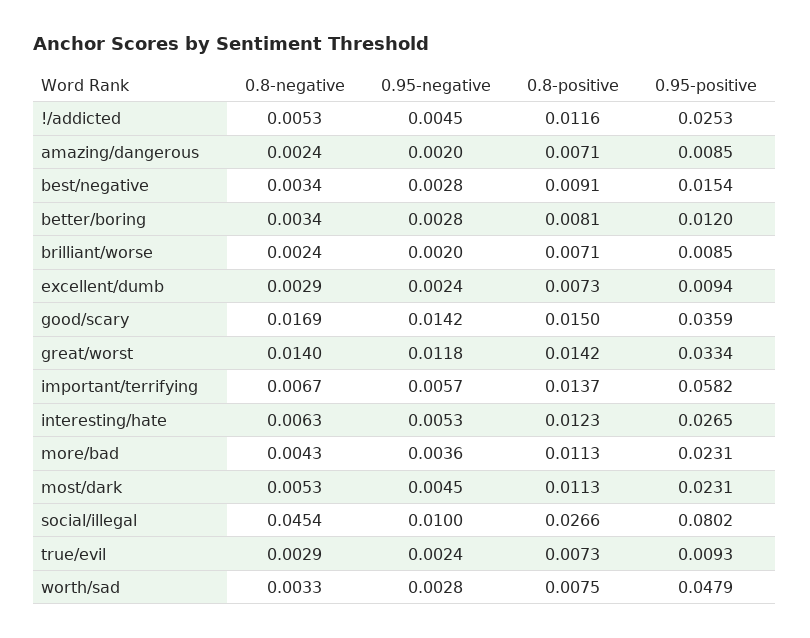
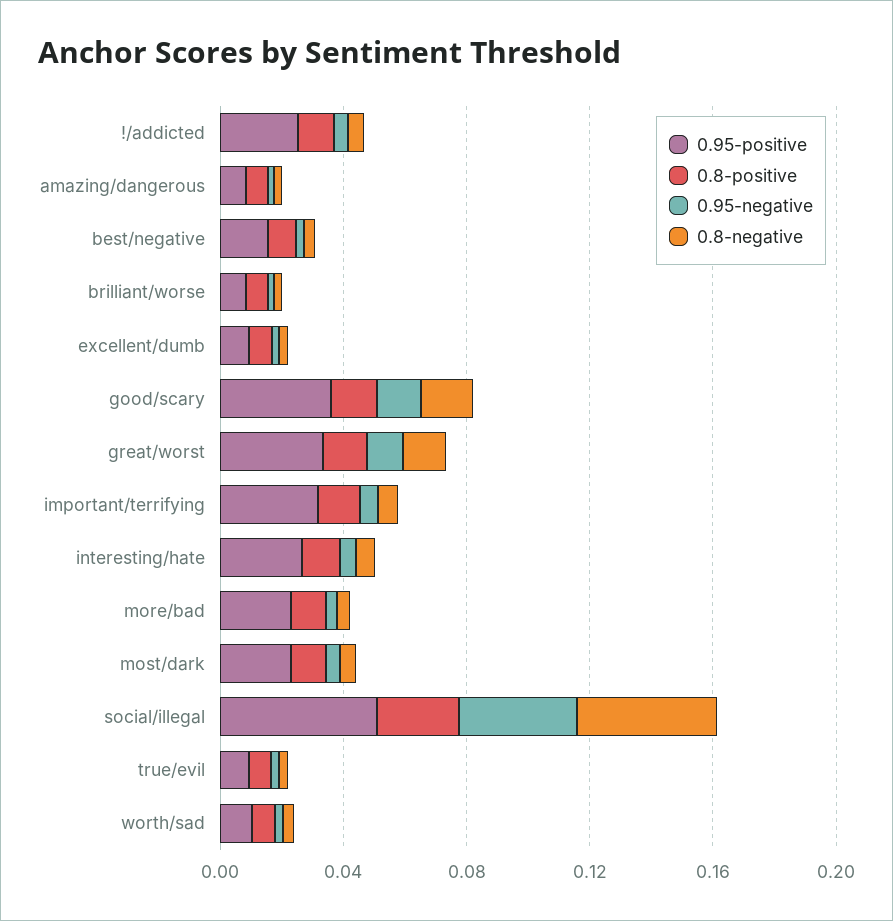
0.8-negative, better/boring: 0.0034 -> none
0.95-negative, better/boring: 0.0028 -> none
0.8-positive, better/boring: 0.0081 -> none
0.95-positive, better/boring: 0.012 -> none
0.95-positive, important/terrifying: 0.0582 -> 0.03
0.95-negative, social/illegal: 0.01 -> 0.04
0.95-positive, social/illegal: 0.0802 -> 0.05
0.95-positive, worth/sad: 0.0479 -> 0.01

